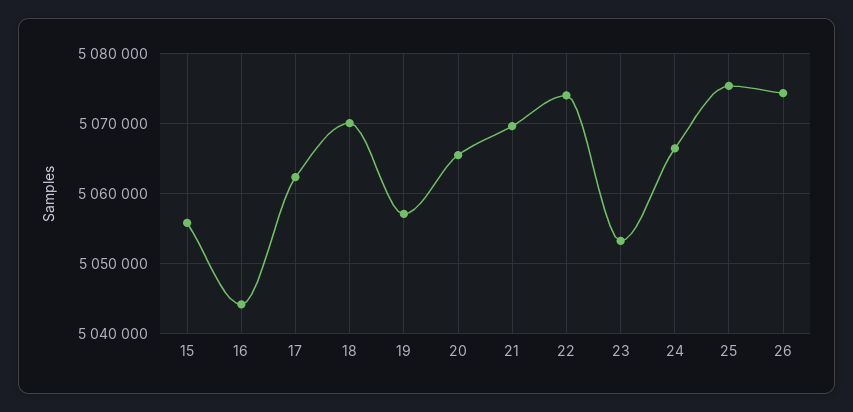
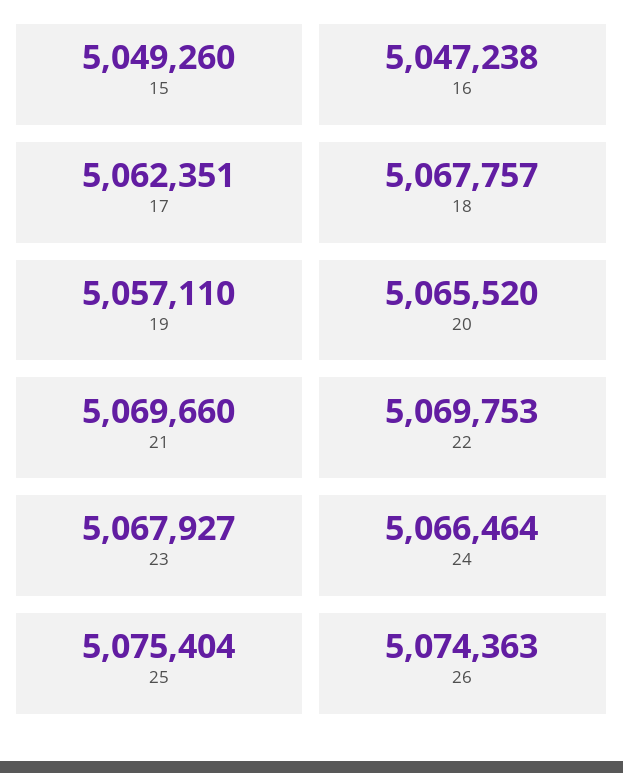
15: 5056000 -> 5049260
16: 5044000 -> 5047238
18: 5070000 -> 5067757
22: 5074000 -> 5069753
23: 5053000 -> 5067927

